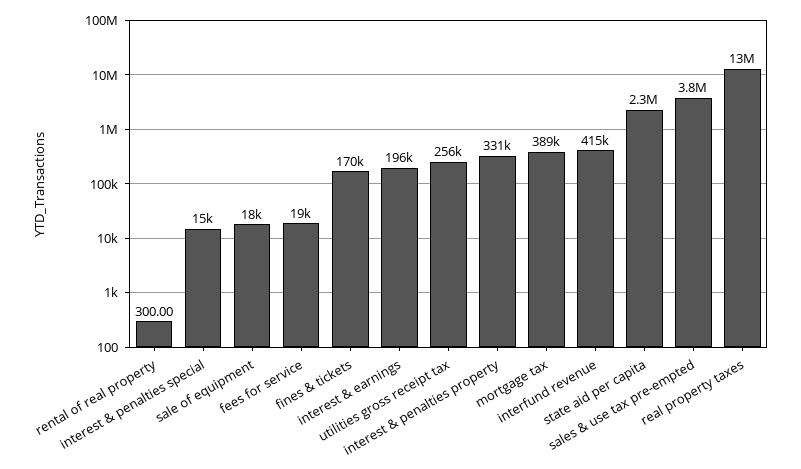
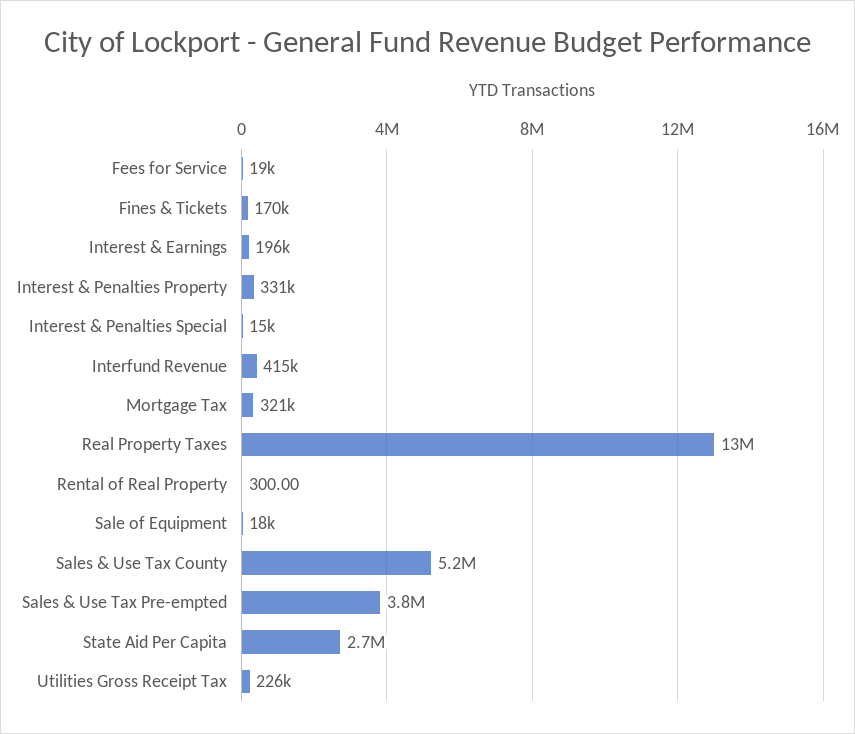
utilities gross receipt tax: 256000 -> 226000
mortgage tax: 389000 -> 321000
state aid per capita: 2300000 -> 2700000
Sales & Use Tax County: none -> 5200000

